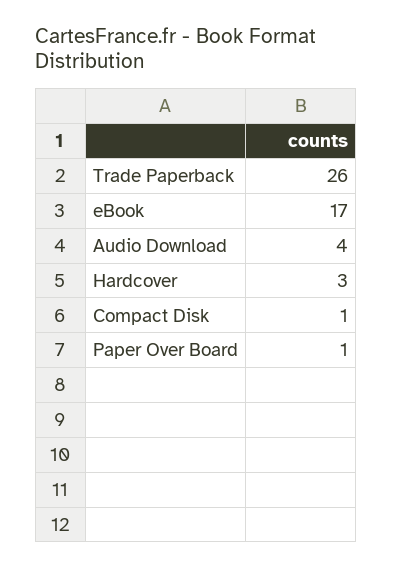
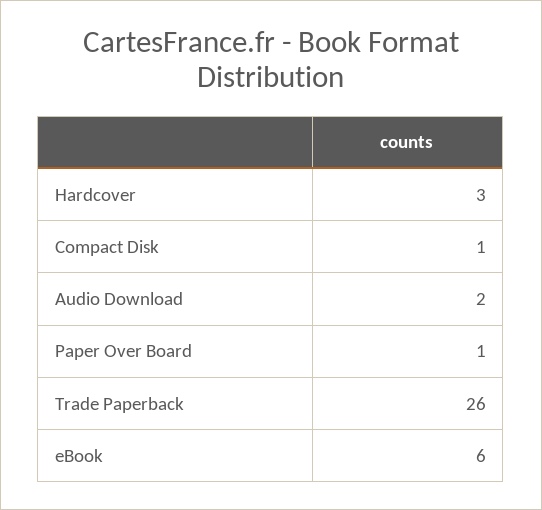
eBook: 17 -> 6
Audio Download: 4 -> 2

